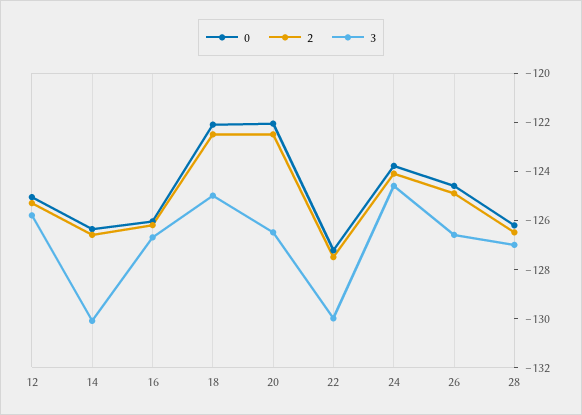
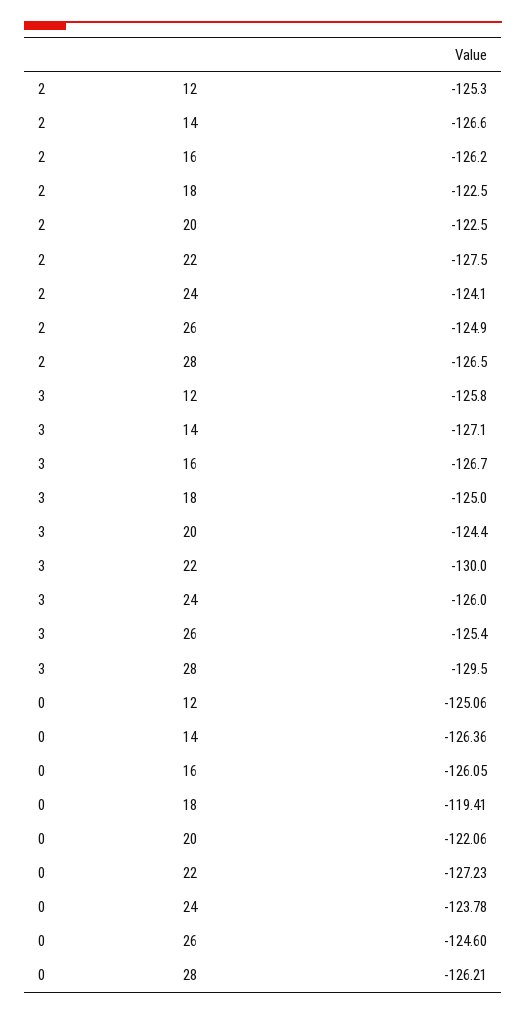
3, 14: -130 -> -127.1
0, 18: -122 -> -119.41
3, 20: -126.5 -> -124.4
3, 24: -124.5 -> -126
3, 26: -126.5 -> -125.4
3, 28: -127 -> -129.5

